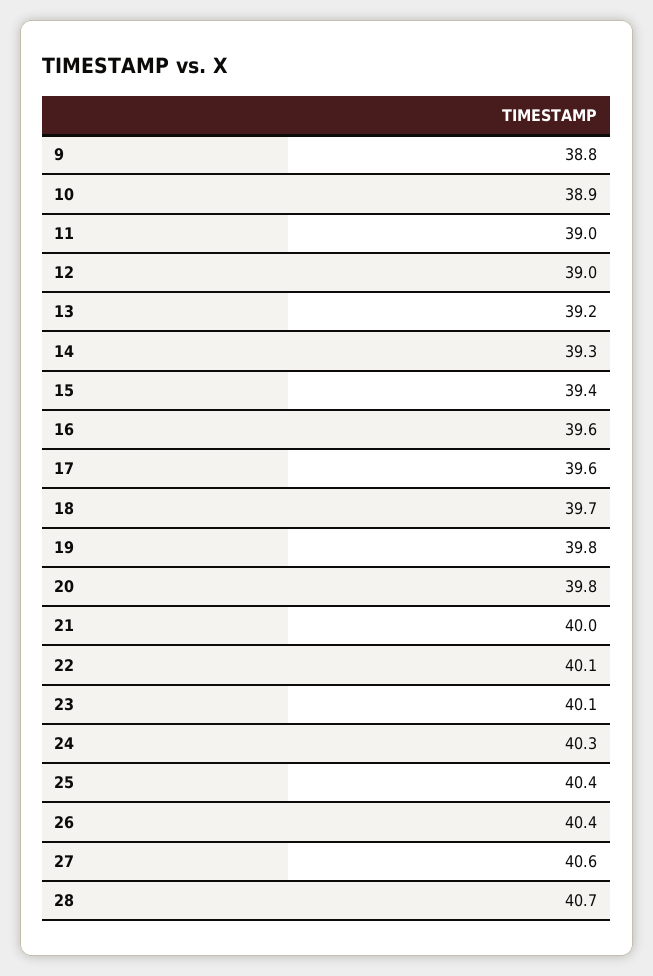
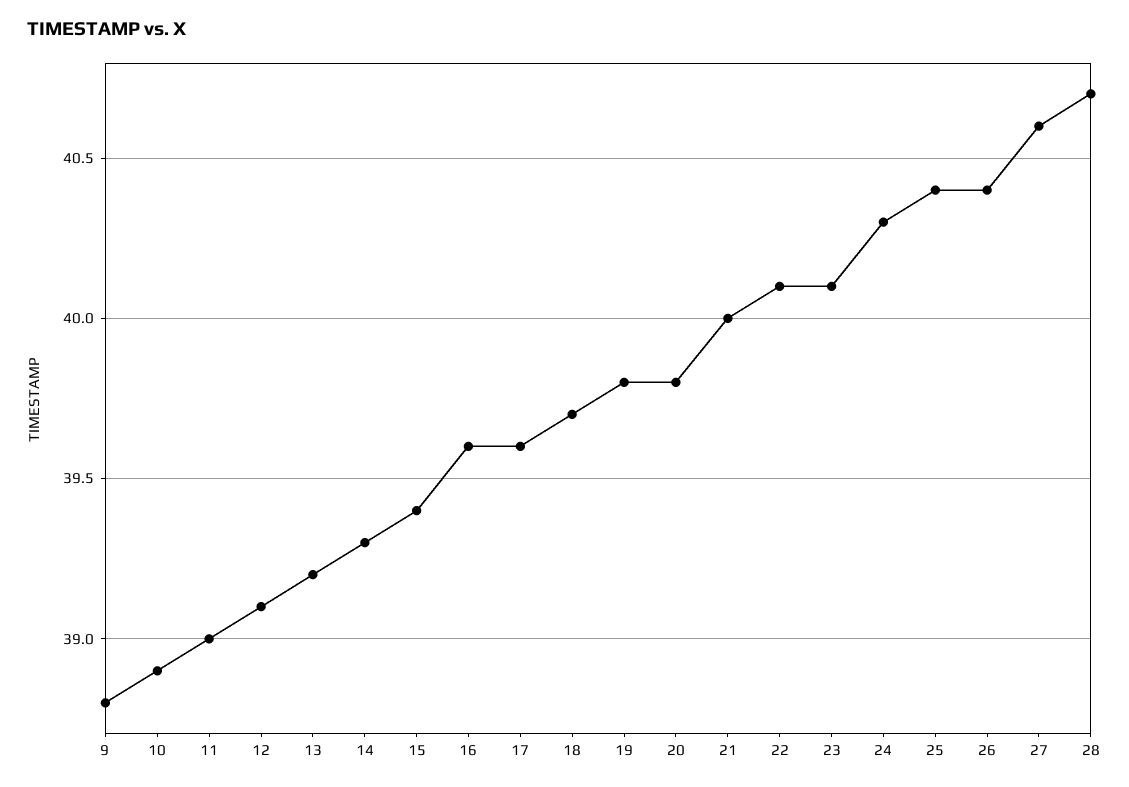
12: 39 -> 39.1

